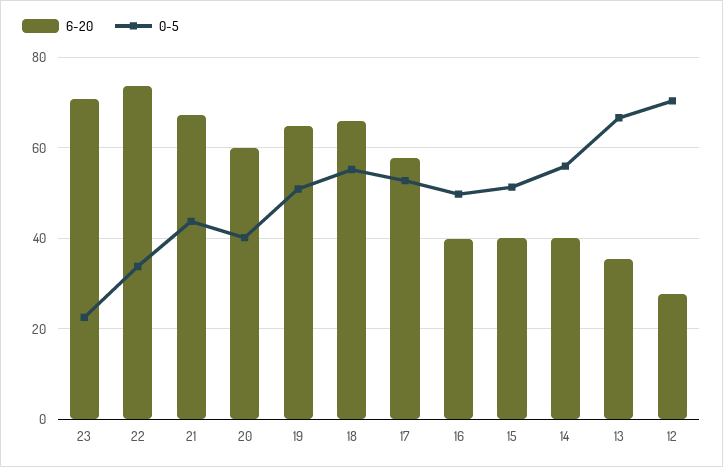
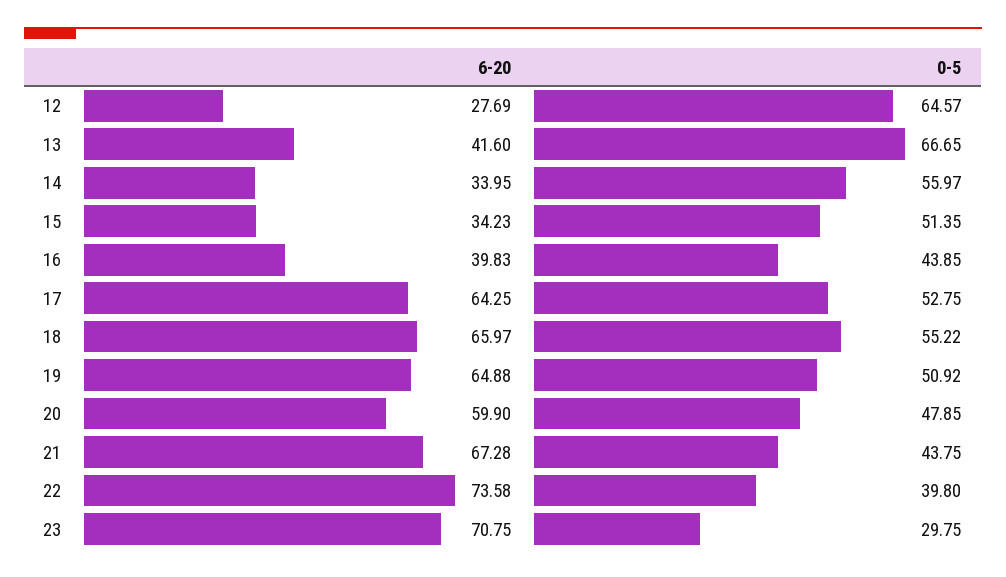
0-5, 23: 22 -> 29.75
0-5, 22: 34 -> 39.8
0-5, 20: 40 -> 47.85
6-20, 17: 58 -> 64.25
0-5, 16: 50 -> 43.85
6-20, 15: 40 -> 34.23
6-20, 14: 40 -> 33.95
6-20, 13: 36 -> 41.6
0-5, 12: 70 -> 64.57

